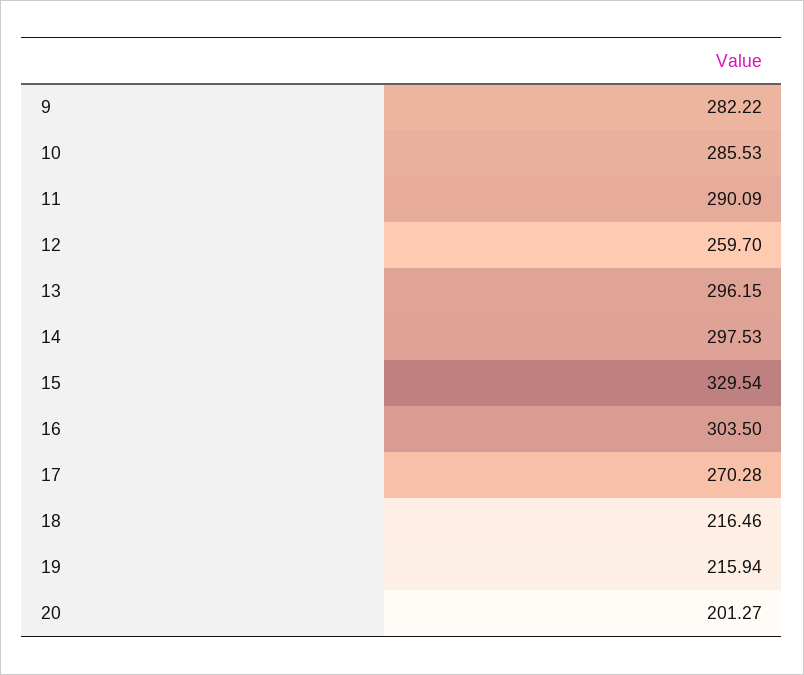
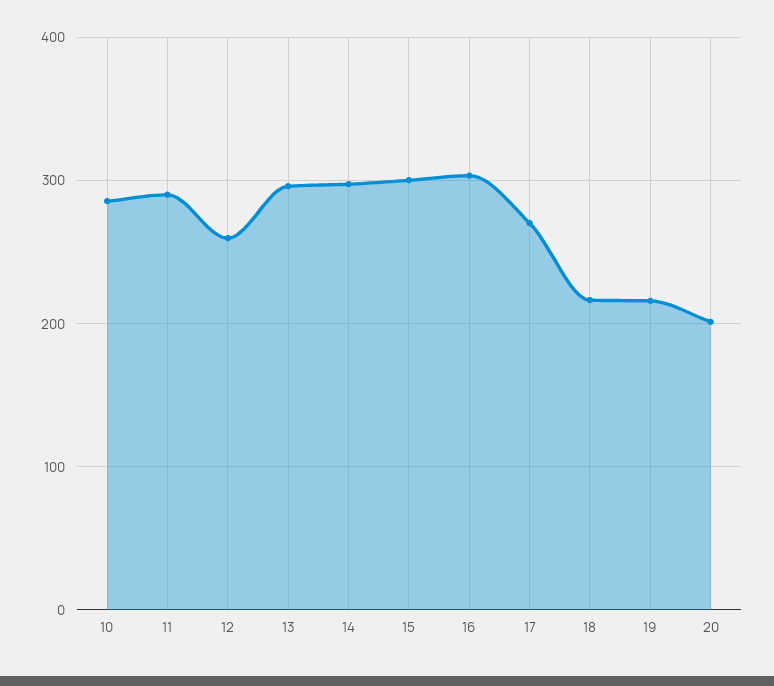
9: 282.22 -> none
15: 329.54 -> 300

